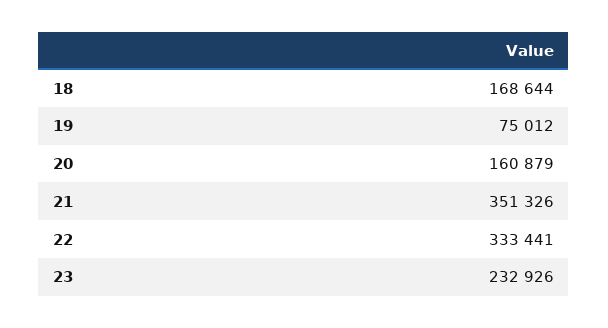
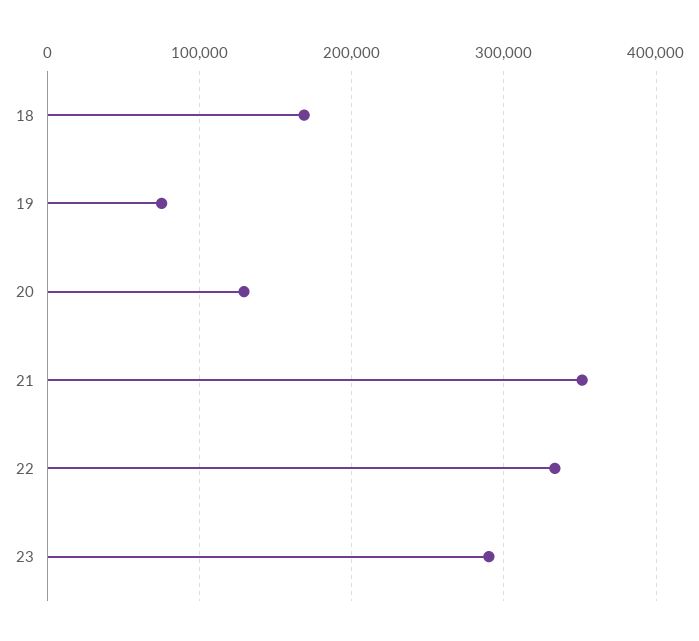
20: 160879 -> 130000
23: 232926 -> 290000

